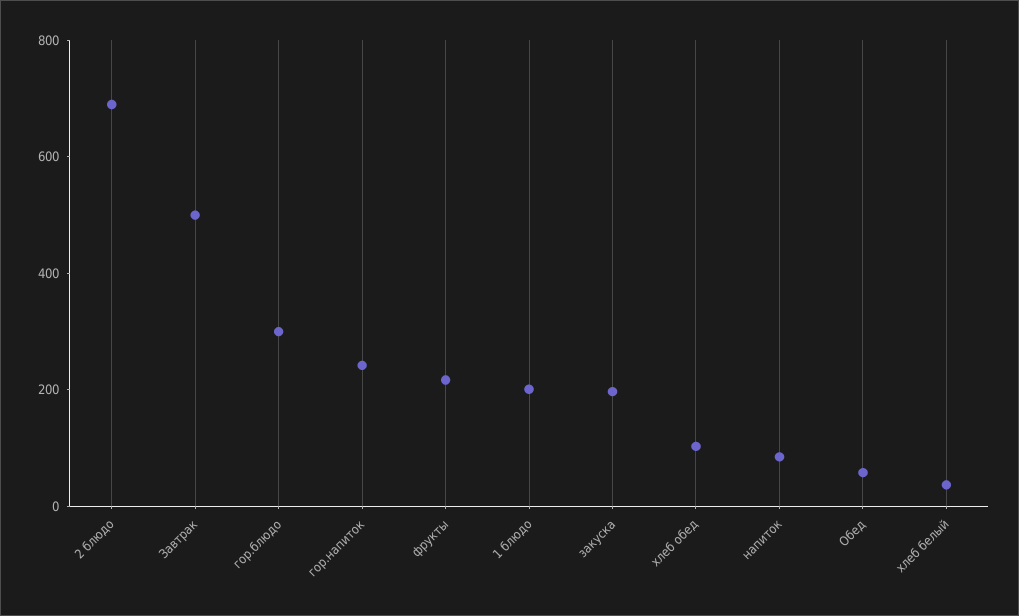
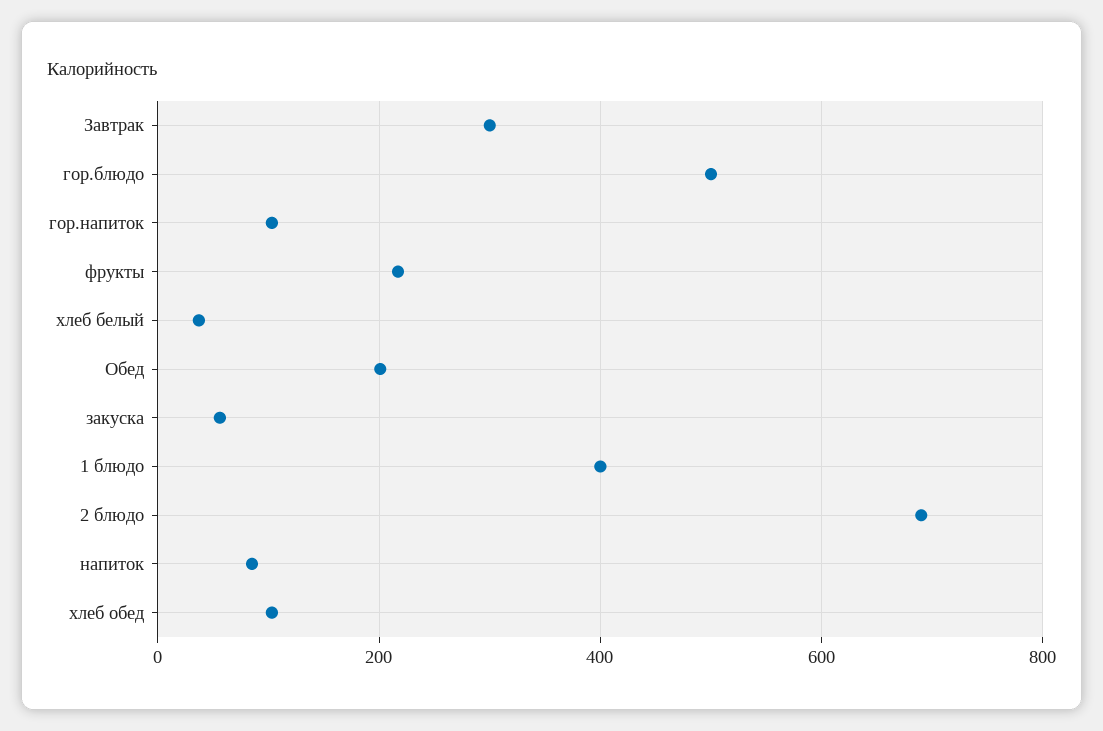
Завтрак: 500 -> 300
гор.блюдо: 300 -> 500
гор.напиток: 250 -> 100
1 блюдо: 200 -> 400
закуска: 200 -> 60
Обед: 50 -> 200

